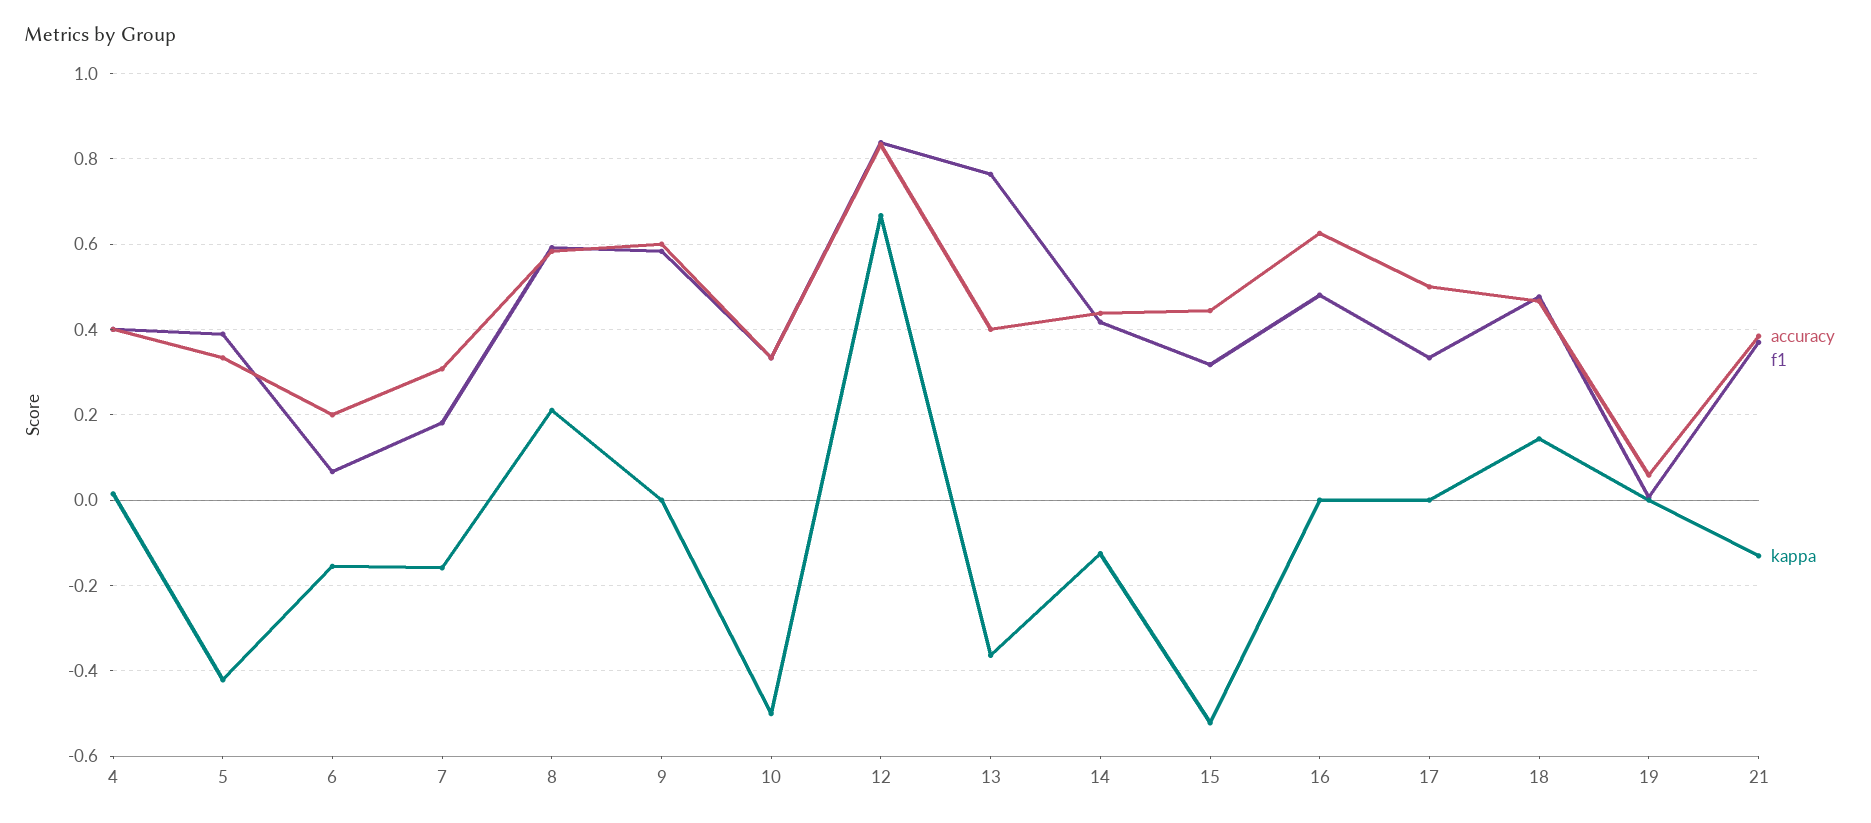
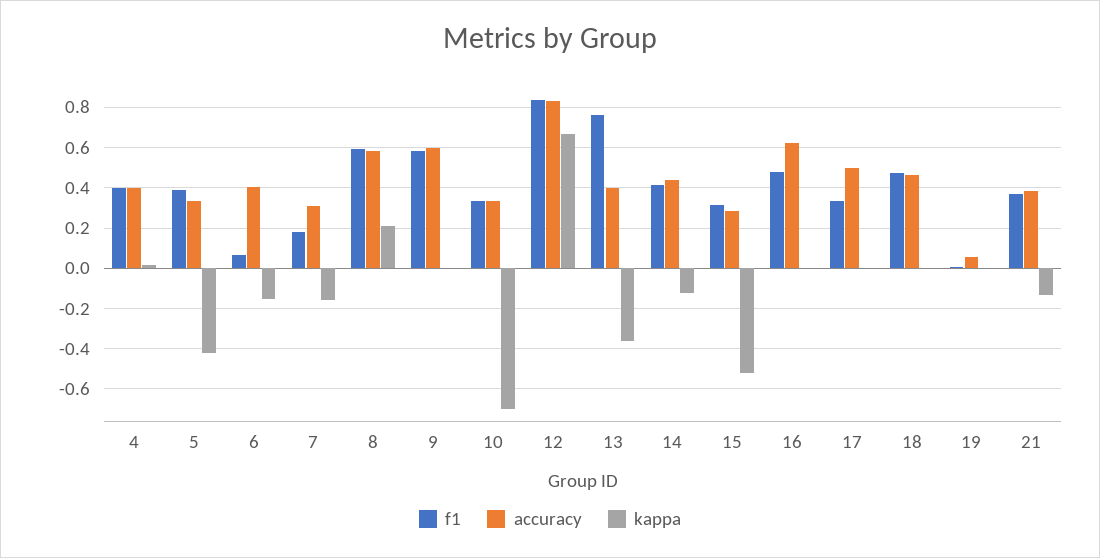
accuracy, 6: 0.2 -> 0.4
kappa, 10: -0.5 -> -0.7
accuracy, 15: 0.44 -> 0.3
kappa, 18: 0.14 -> 0

